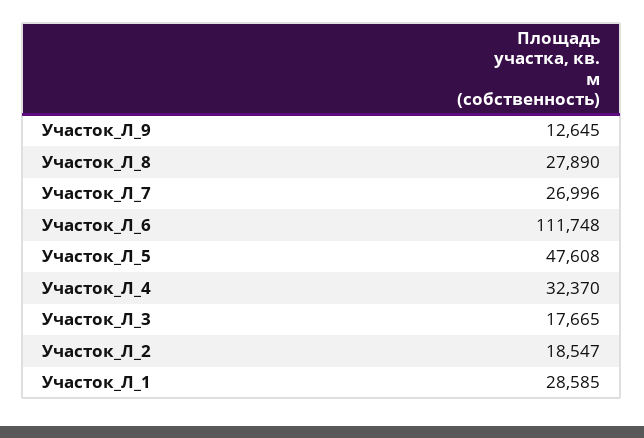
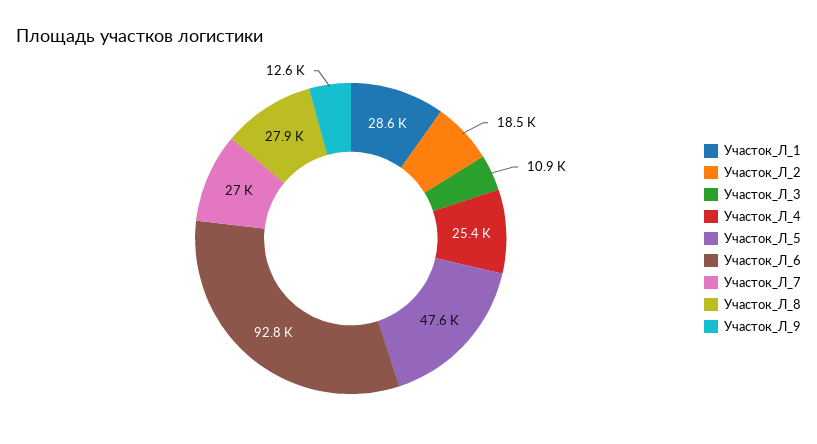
Участок_Л_6: 111748 -> 92800
Участок_Л_4: 32370 -> 25400
Участок_Л_3: 17665 -> 10900

